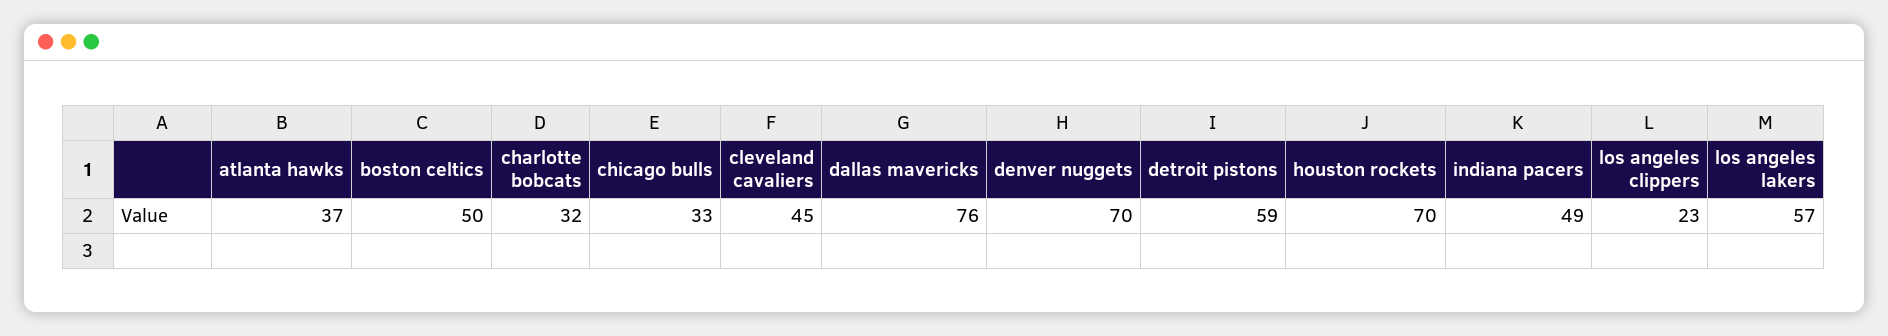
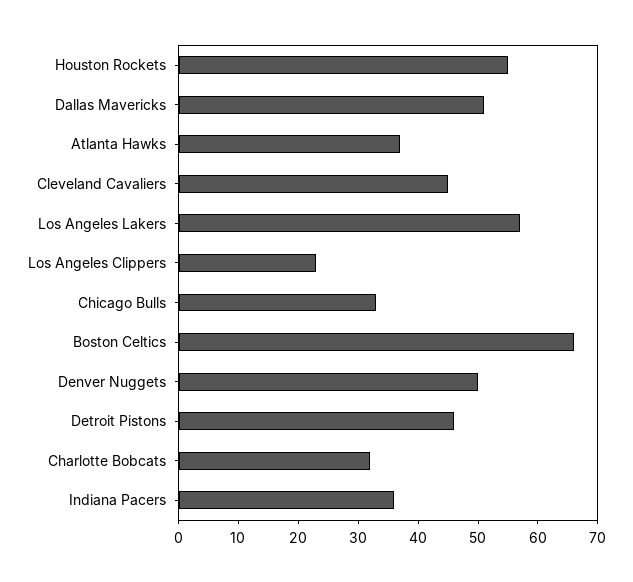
boston celtics: 50 -> 65
dallas mavericks: 76 -> 50
denver nuggets: 70 -> 50
detroit pistons: 59 -> 45
houston rockets: 70 -> 55
indiana pacers: 49 -> 35

